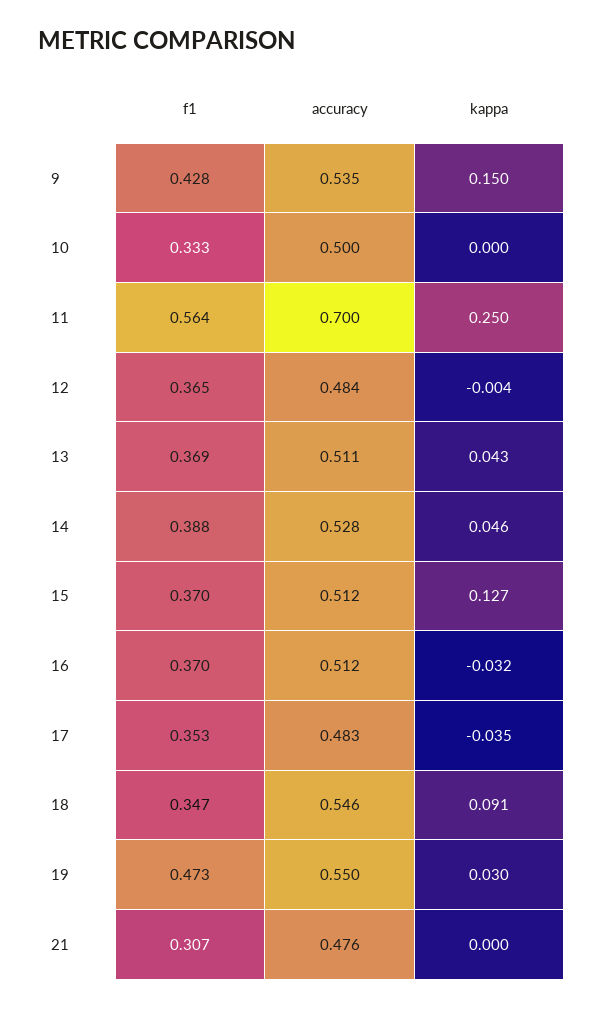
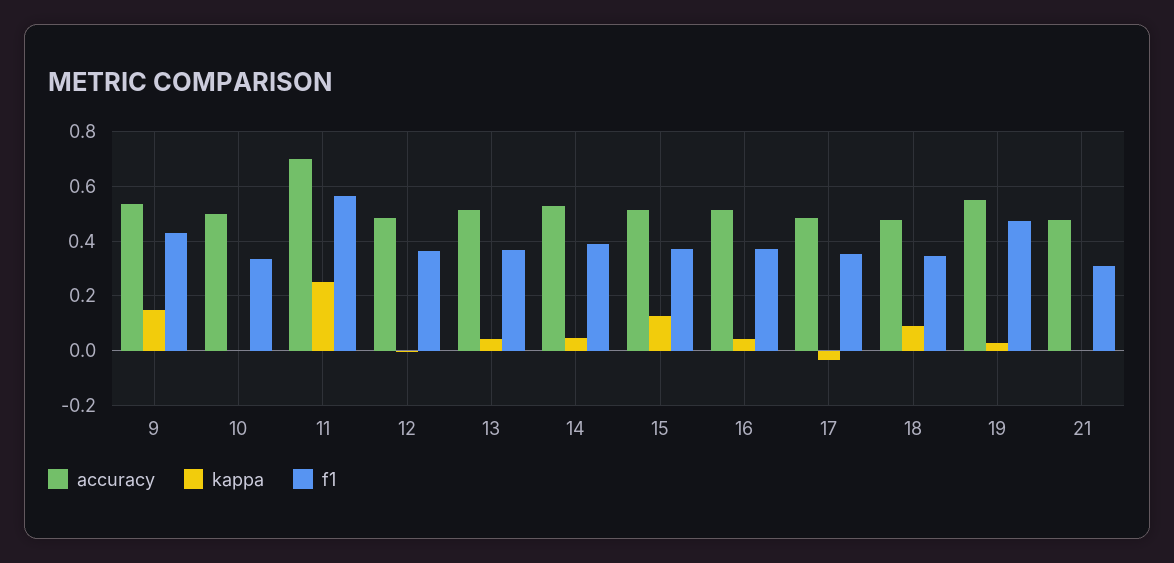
kappa, 16: -0.032 -> 0.05
accuracy, 18: 0.546 -> 0.475

